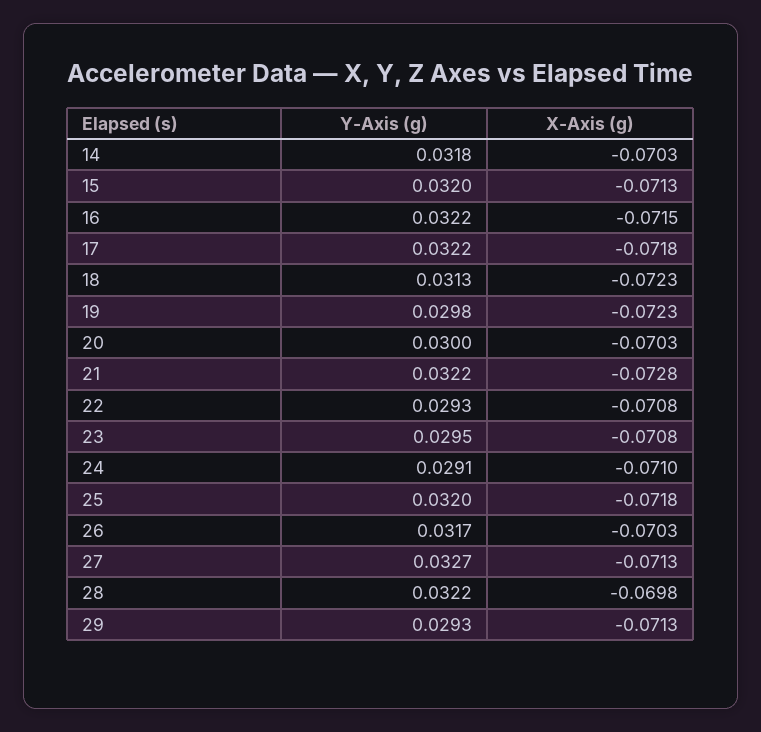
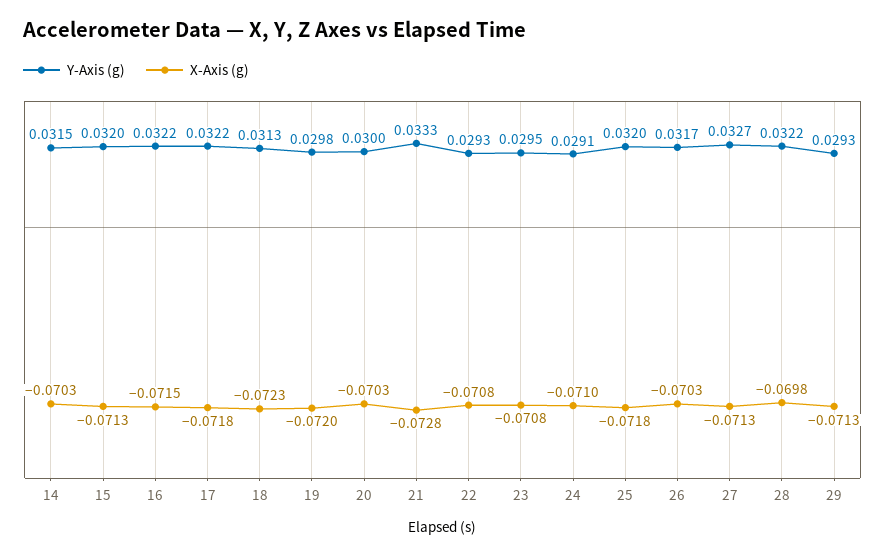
Y-Axis (g), 14: 0.0318 -> 0.0315
X-Axis (g), 19: -0.0723 -> -0.072
Y-Axis (g), 21: 0.0322 -> 0.0333

